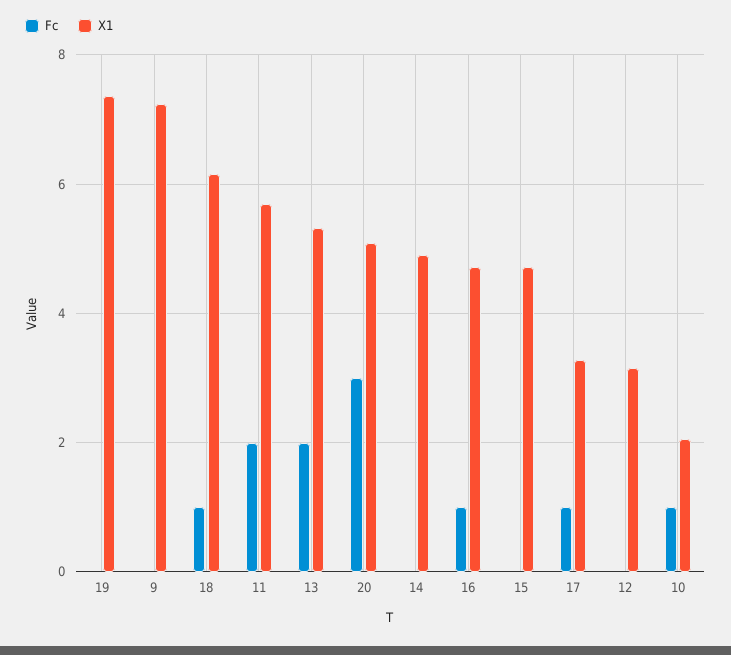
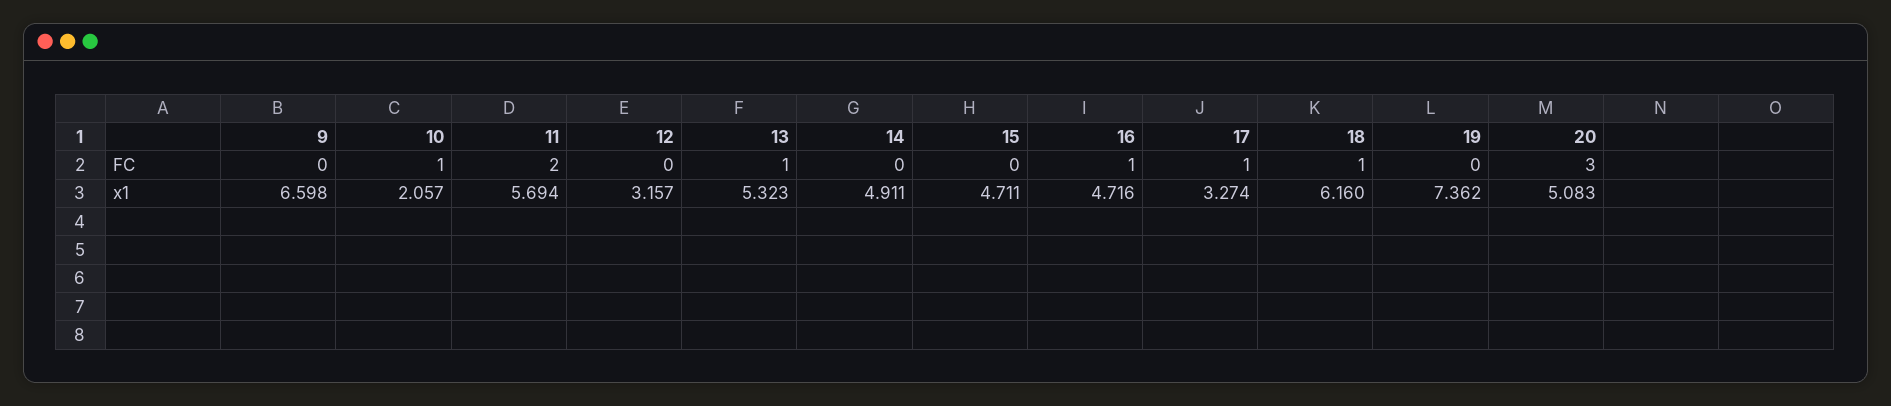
X1, 9: 7.2 -> 6.598
Fc, 13: 2 -> 1

